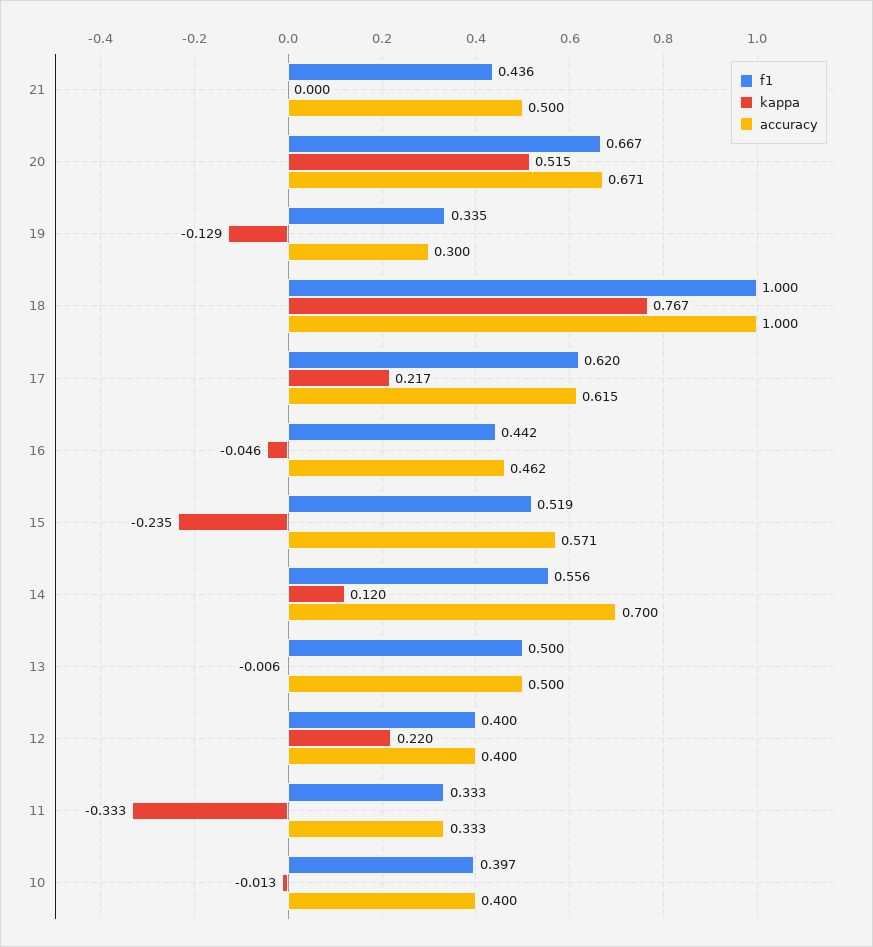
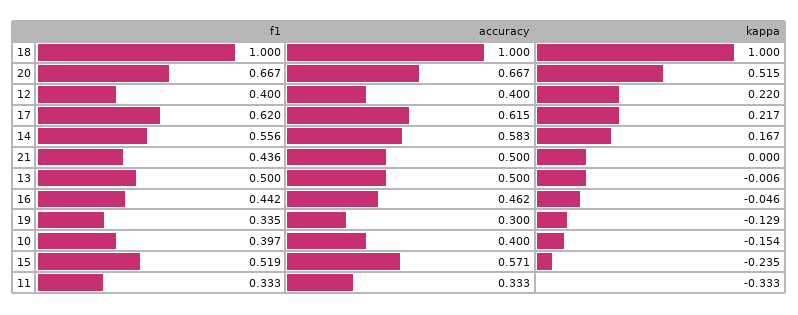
accuracy, 20: 0.671 -> 0.667
kappa, 18: 0.767 -> 1
kappa, 14: 0.12 -> 0.167
accuracy, 14: 0.7 -> 0.583
kappa, 10: -0.013 -> -0.154

